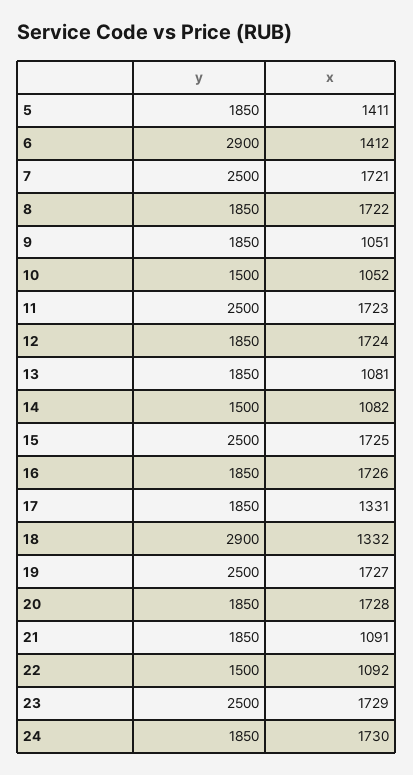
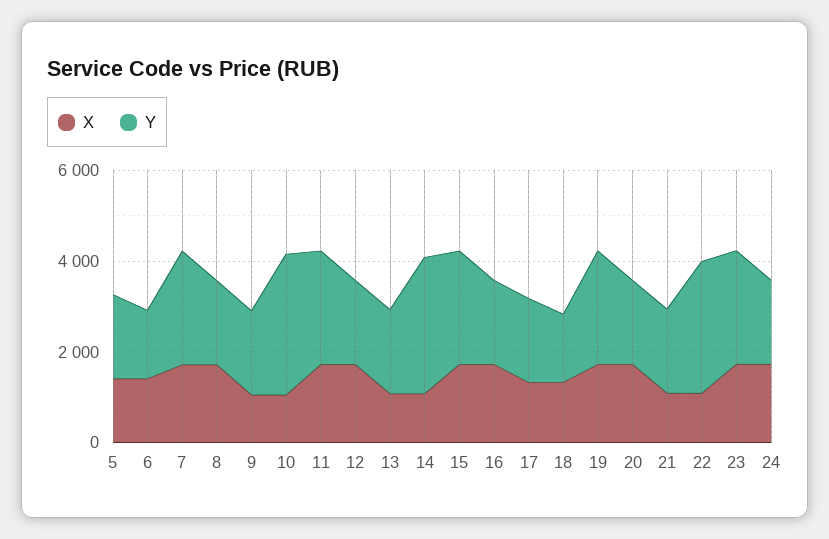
y, 6: 2900 -> 1500
y, 10: 1500 -> 3000
y, 14: 1500 -> 3000
y, 18: 2900 -> 1500
y, 22: 1500 -> 3000

